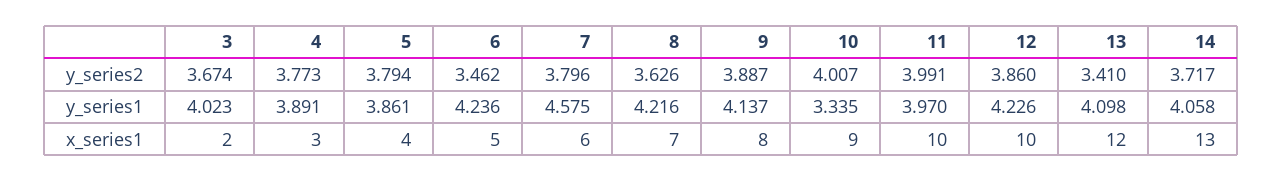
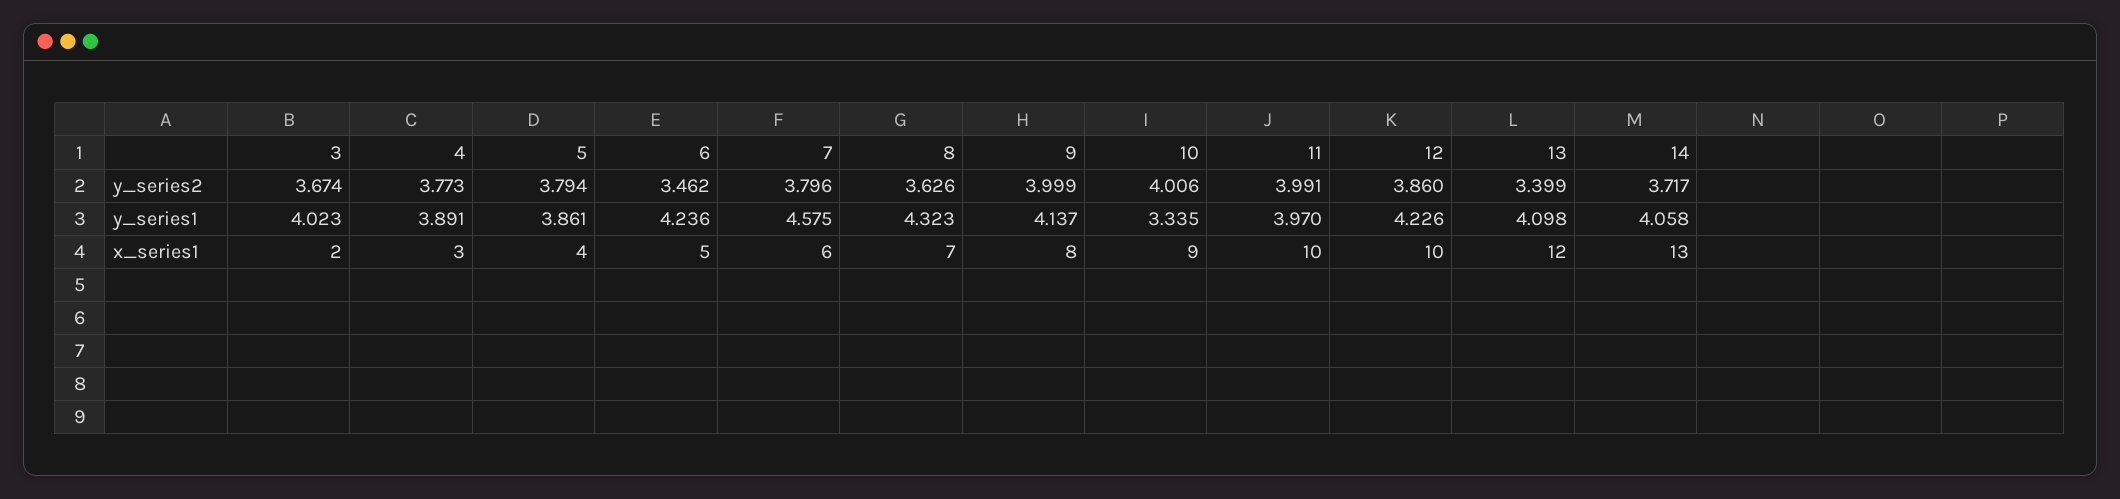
9, y_series2: 3.887 -> 3.999
10, y_series2: 4.007 -> 4.006
13, y_series2: 3.41 -> 3.399
8, y_series1: 4.216 -> 4.323

